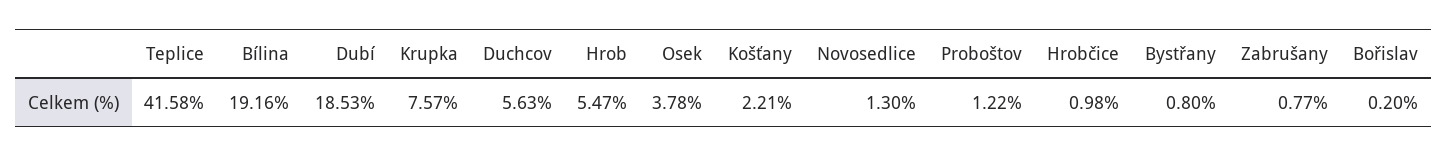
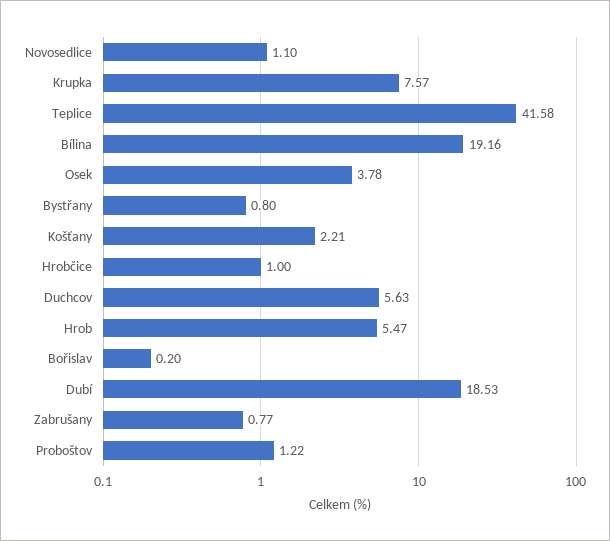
Novosedlice: 1.3 -> 1.1
Hrobčice: 0.98 -> 1

